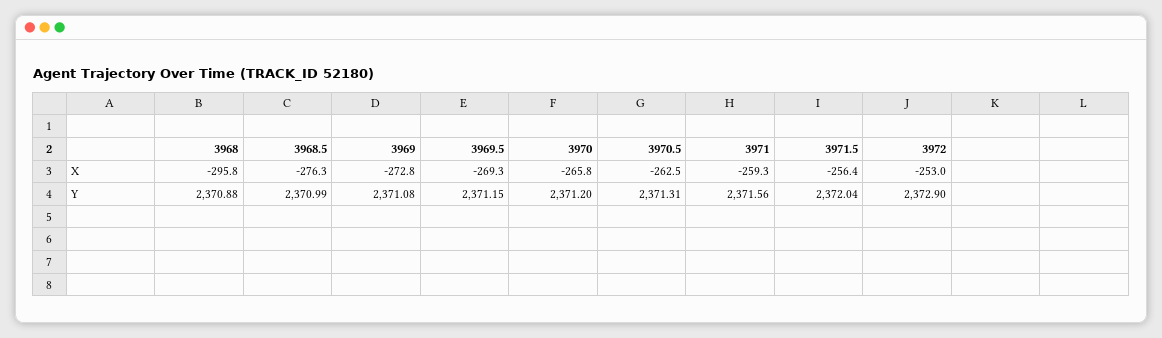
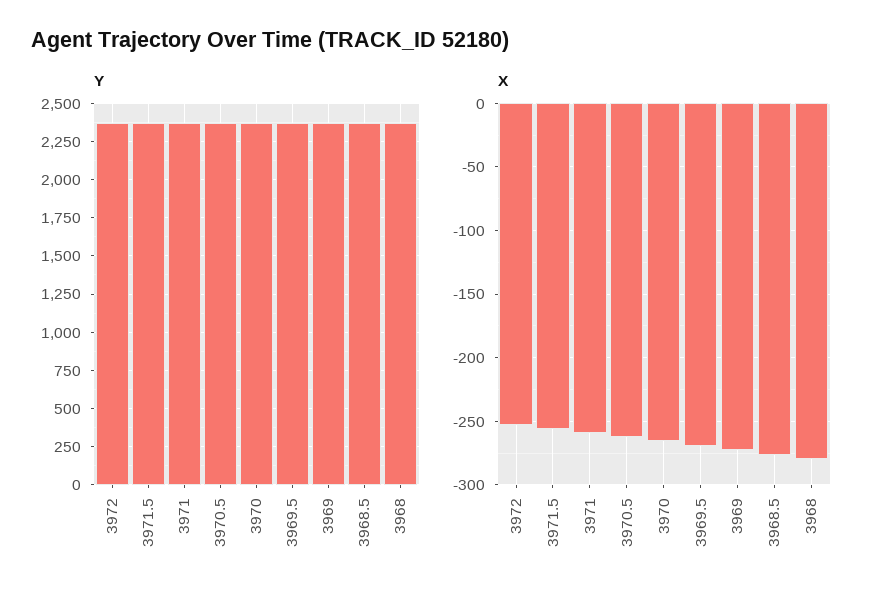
X, 3968: -295.8 -> -280

